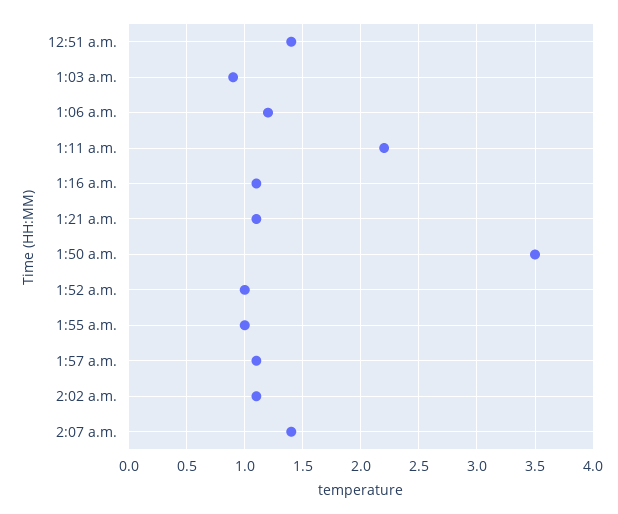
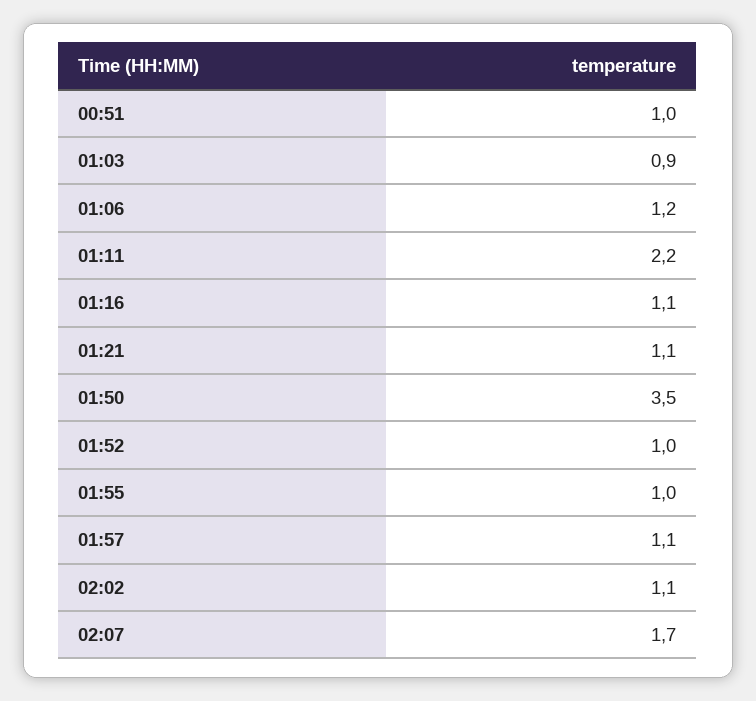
12:51 a.m.: 1.4 -> 1
2:07 a.m.: 1.4 -> 1.7

